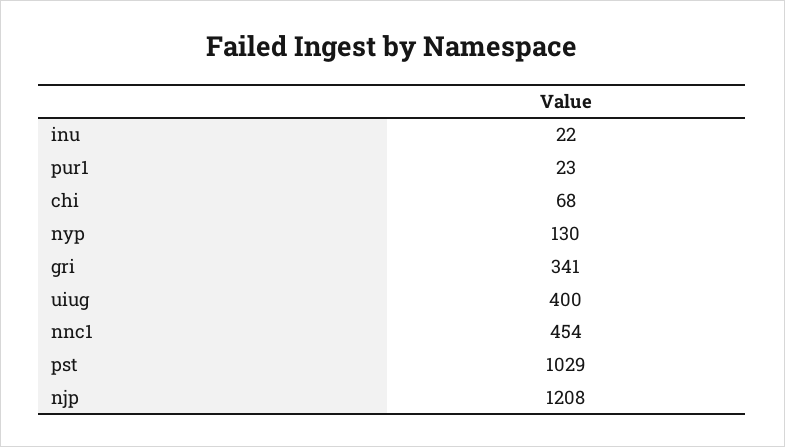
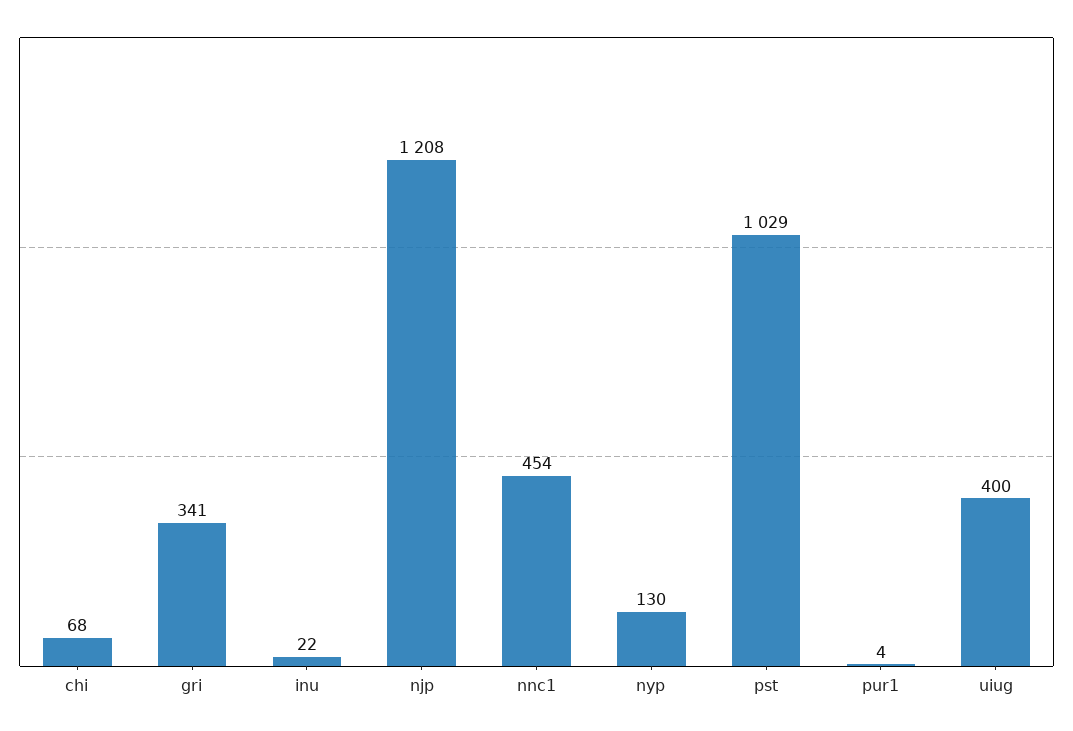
pur1: 23 -> 4

